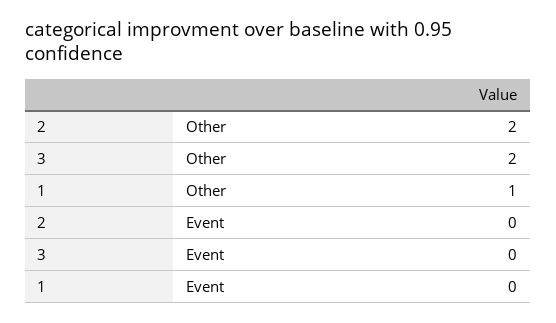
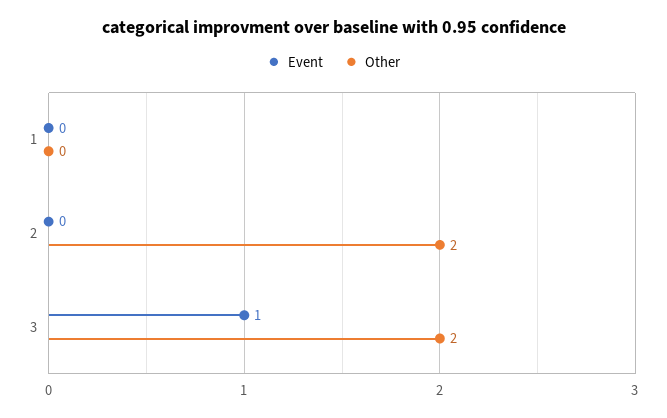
Other, 1: 1 -> 0
Event, 3: 0 -> 1

